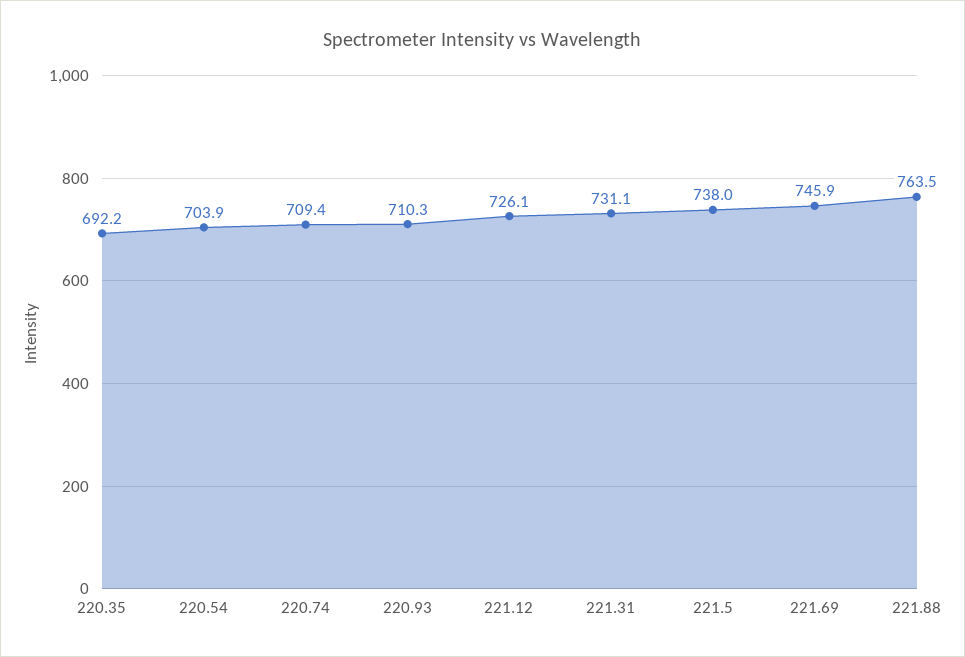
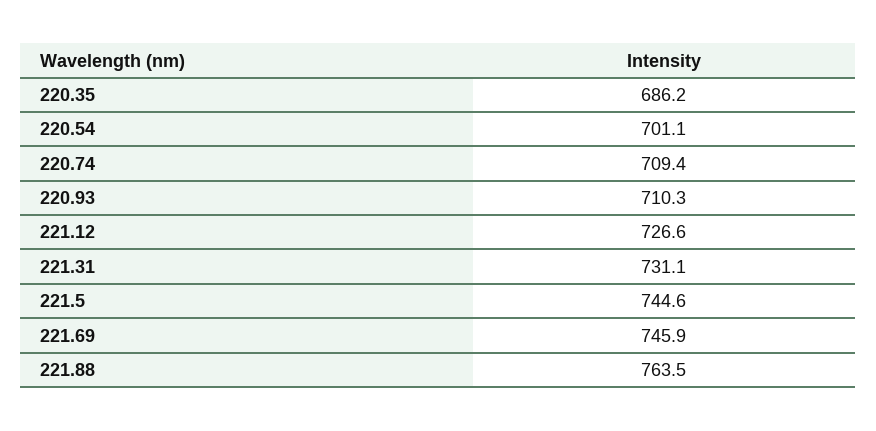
220.35: 692.2 -> 686.2
220.54: 703.9 -> 701.1
221.12: 726.1 -> 726.6
221.5: 738 -> 744.6

